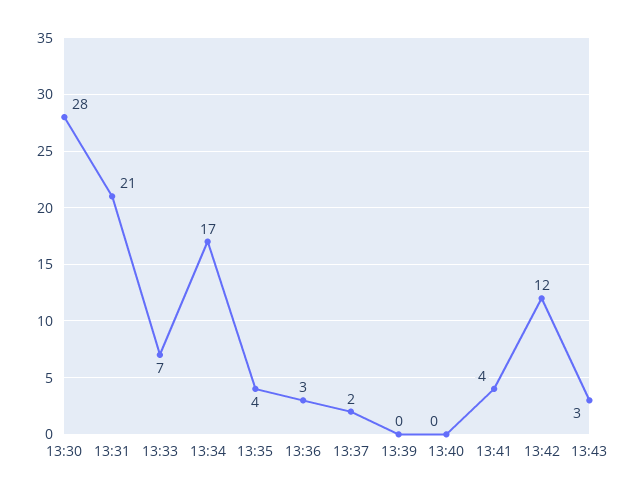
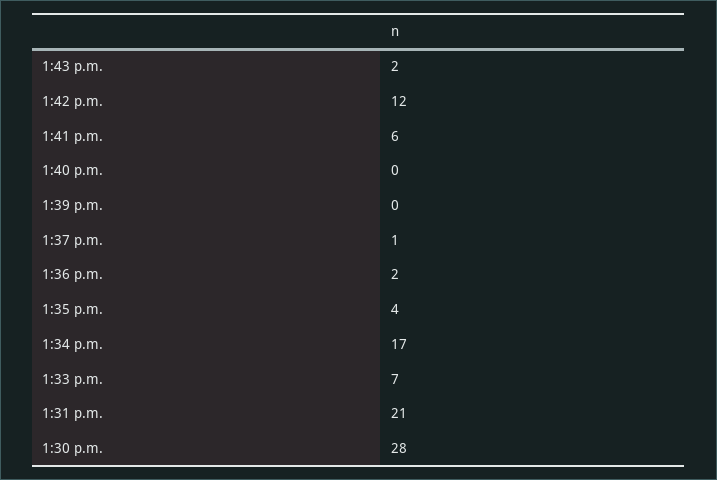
13:36: 3 -> 2
13:37: 2 -> 1
13:41: 4 -> 6
13:43: 3 -> 2

